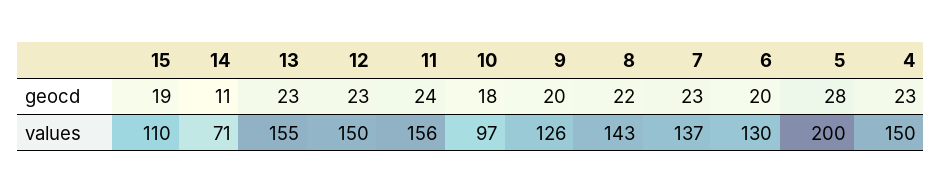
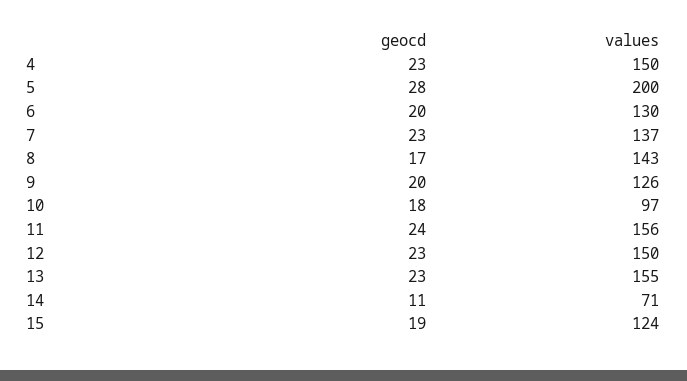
8, geocd: 22 -> 17
15, values: 110 -> 124

